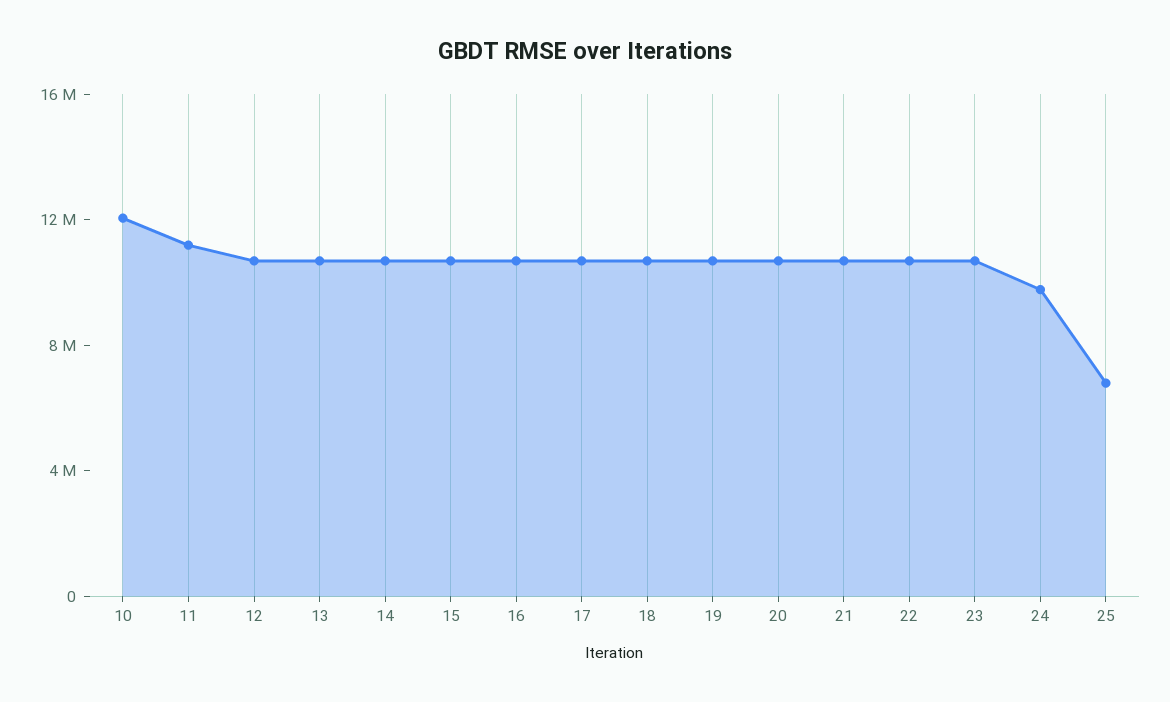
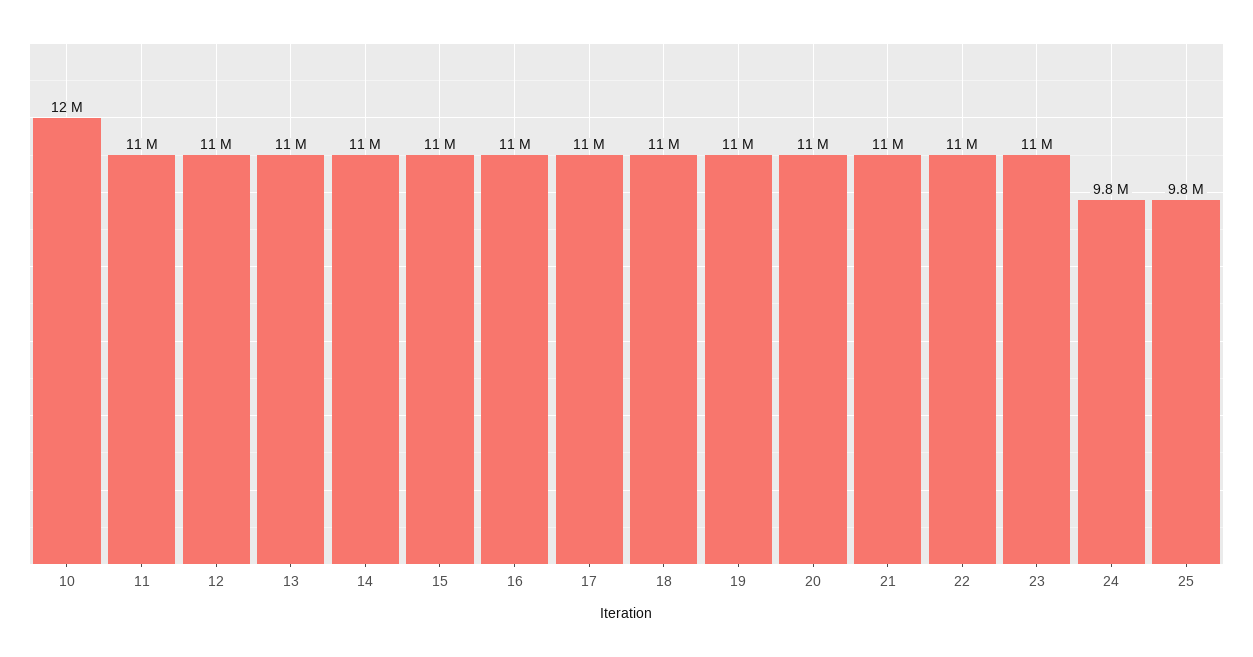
25: 7000000 -> 9800000

